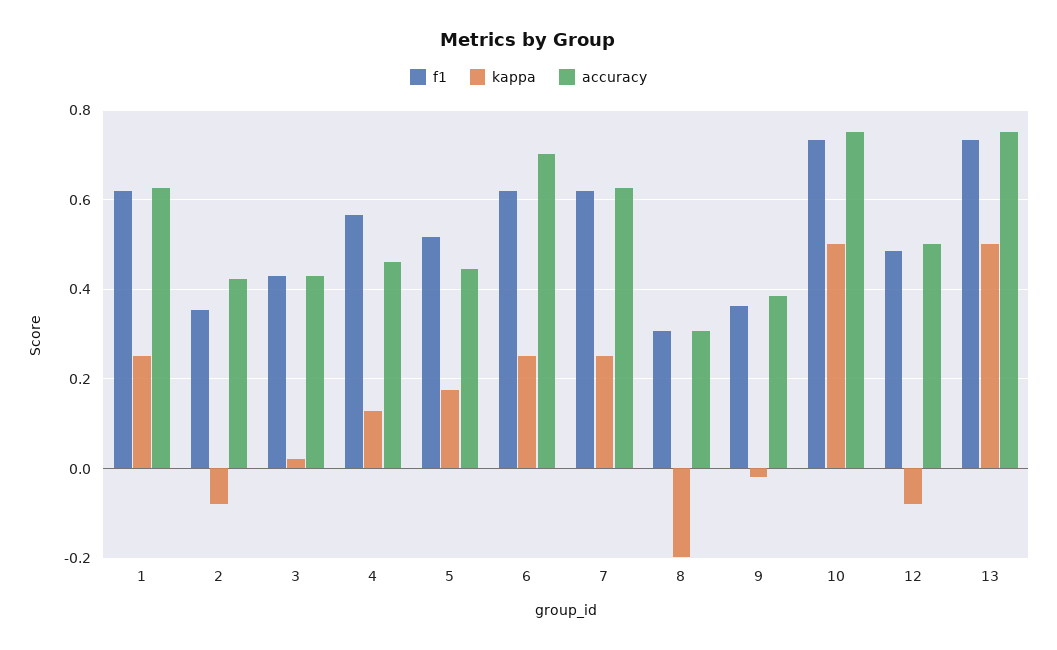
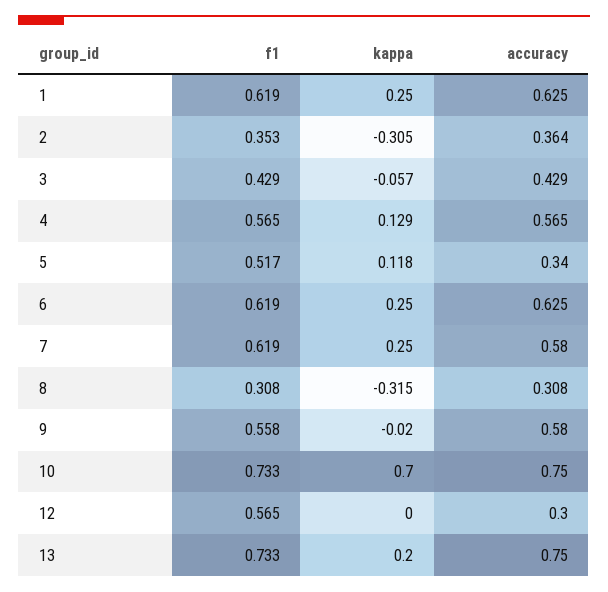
kappa, 2: -0.08 -> -0.305
accuracy, 2: 0.42 -> 0.364
kappa, 3: 0.02 -> -0.057
accuracy, 4: 0.46 -> 0.565
kappa, 5: 0.18 -> 0.118
accuracy, 5: 0.44 -> 0.34
accuracy, 6: 0.7 -> 0.625
accuracy, 7: 0.62 -> 0.58
kappa, 8: -0.2 -> -0.315
f1, 9: 0.36 -> 0.558
accuracy, 9: 0.38 -> 0.58
kappa, 10: 0.5 -> 0.7
f1, 12: 0.48 -> 0.565
kappa, 12: -0.08 -> 0
accuracy, 12: 0.5 -> 0.3
kappa, 13: 0.5 -> 0.2

